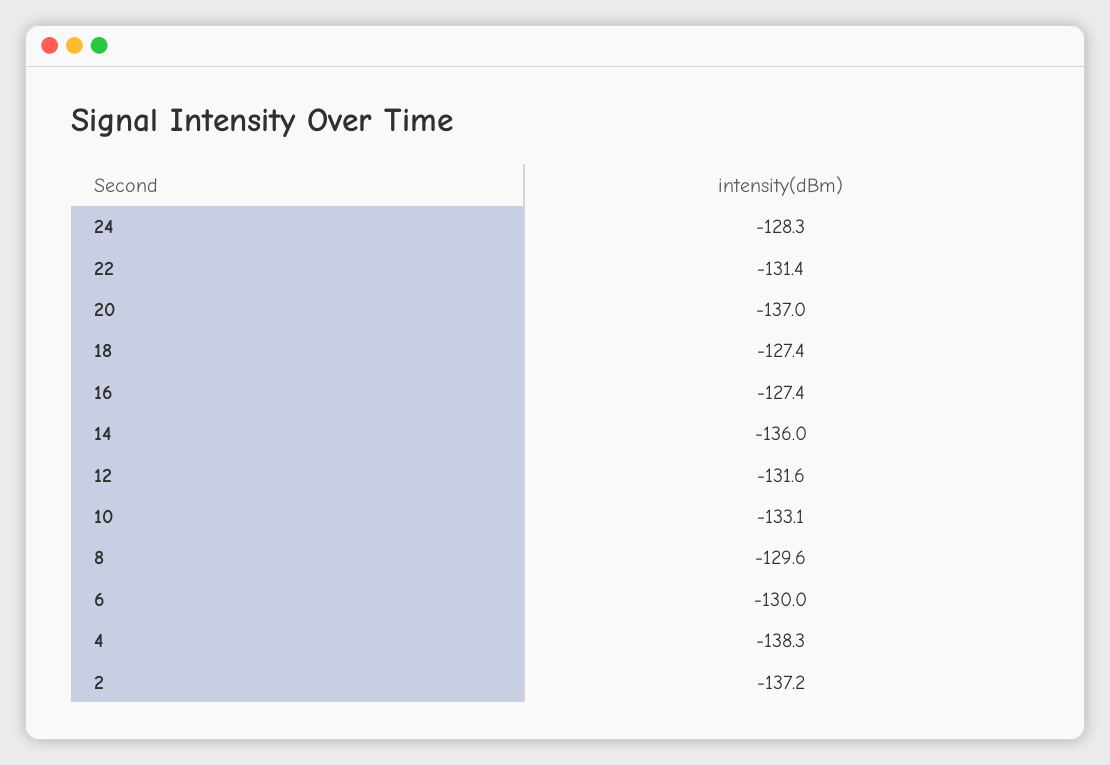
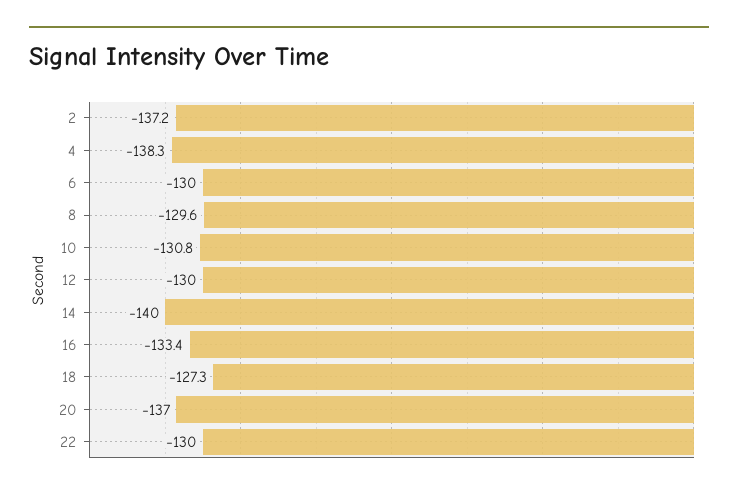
24: -128.3 -> none
22: -131.4 -> -130
18: -127.4 -> -127.3
16: -127.4 -> -133.4
14: -136 -> -140
12: -131.6 -> -130
10: -133.1 -> -130.8

